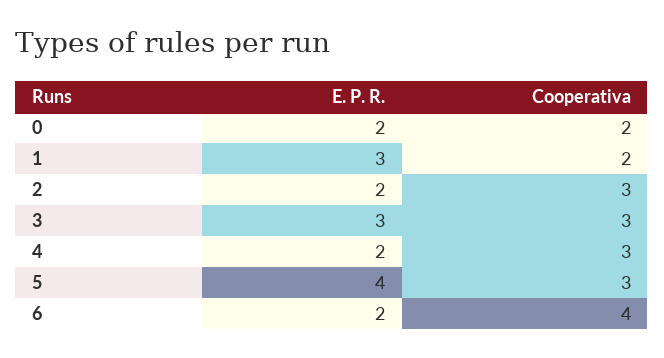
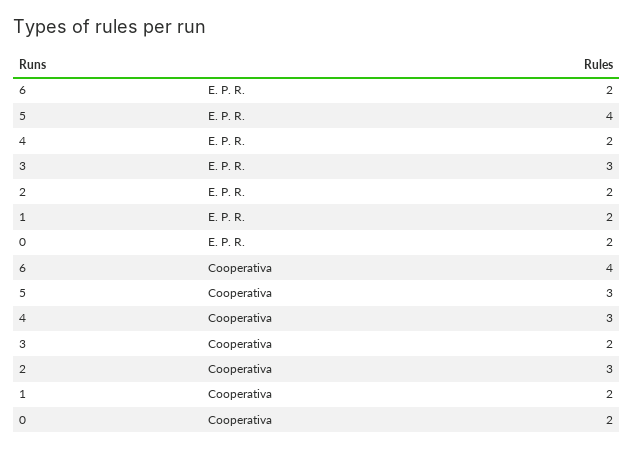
E. P. R., 1: 3 -> 2
Cooperativa, 3: 3 -> 2

